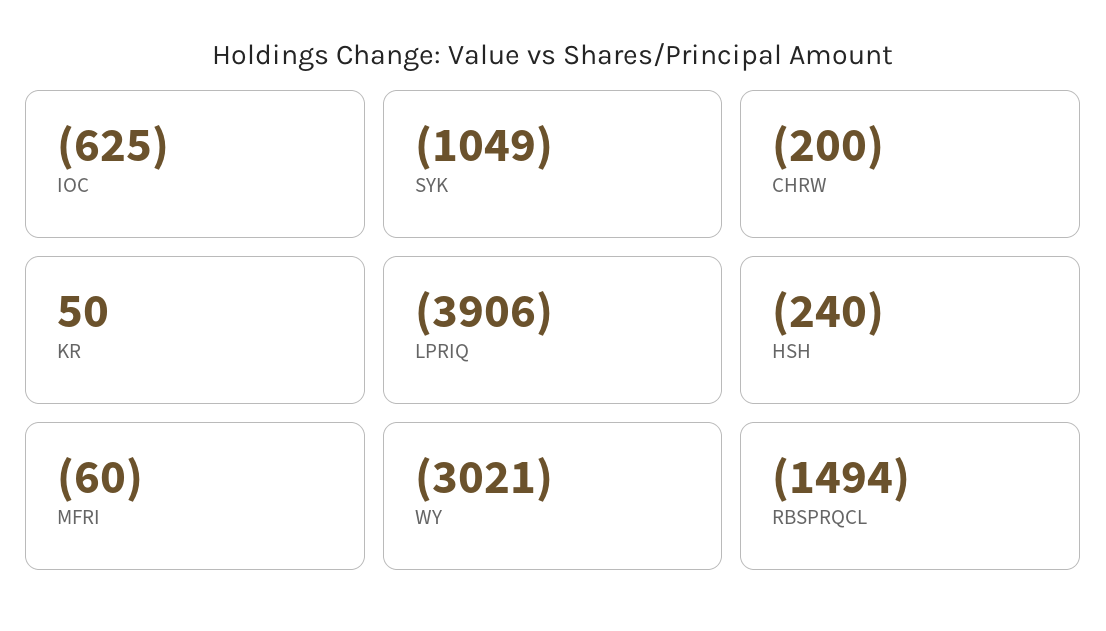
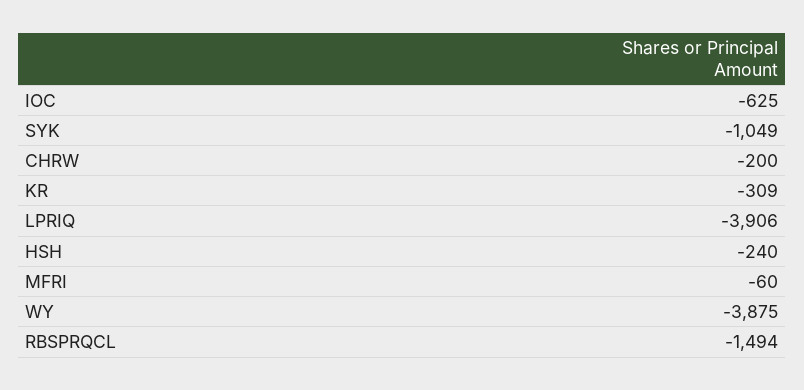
KR: 50 -> -309
WY: -3021 -> -3875

